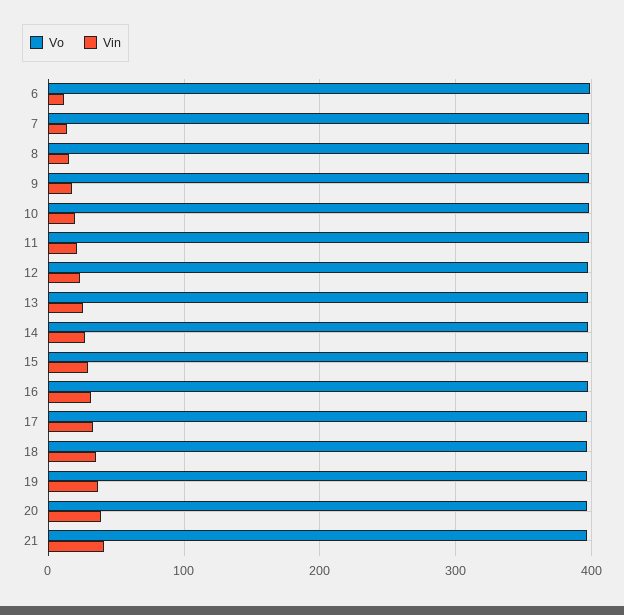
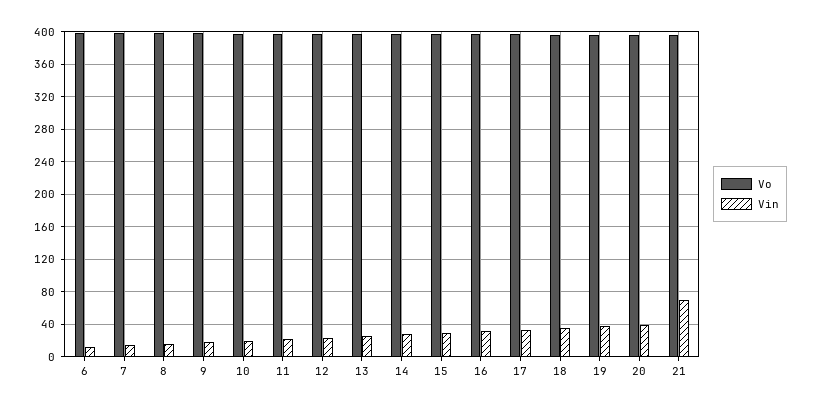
Vin, 21: 40 -> 70

